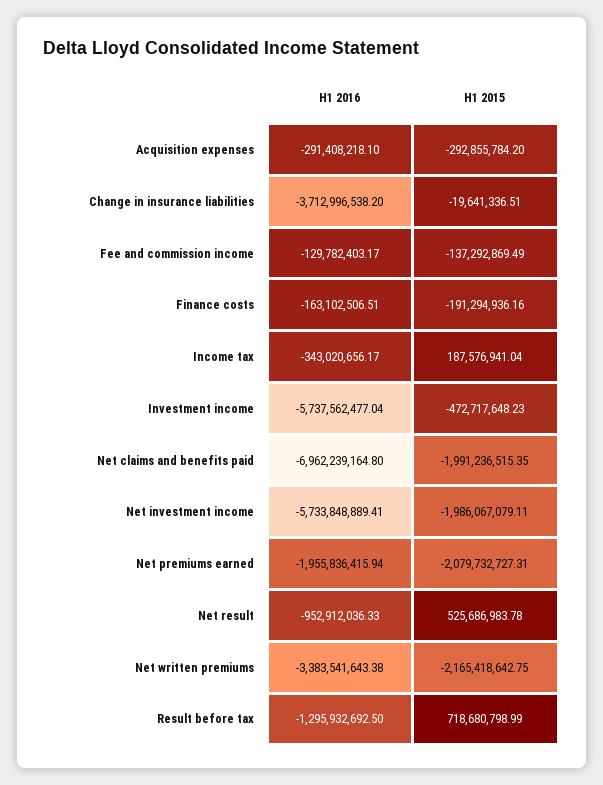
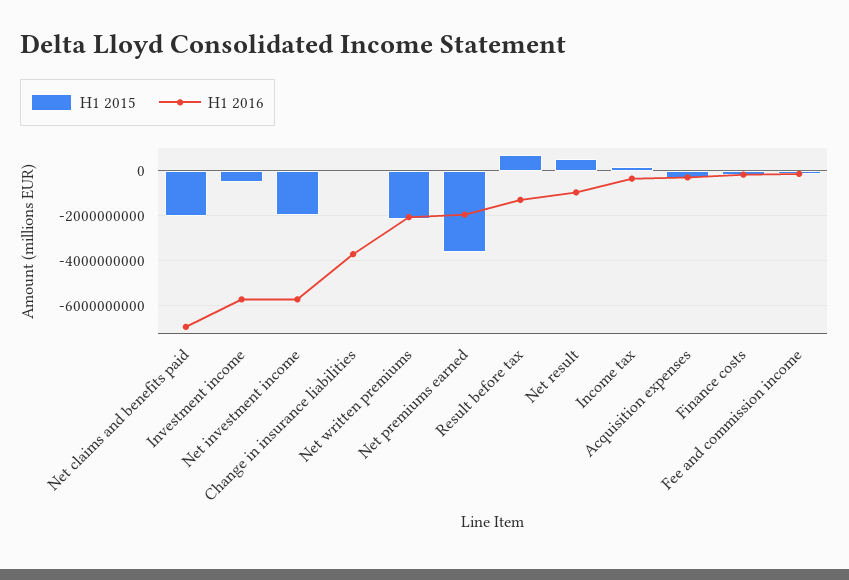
H1 2015, Net premiums earned: -2079732727.31 -> -3500000000
H1 2016, Net written premiums: -3383541643.38 -> -2000000000

